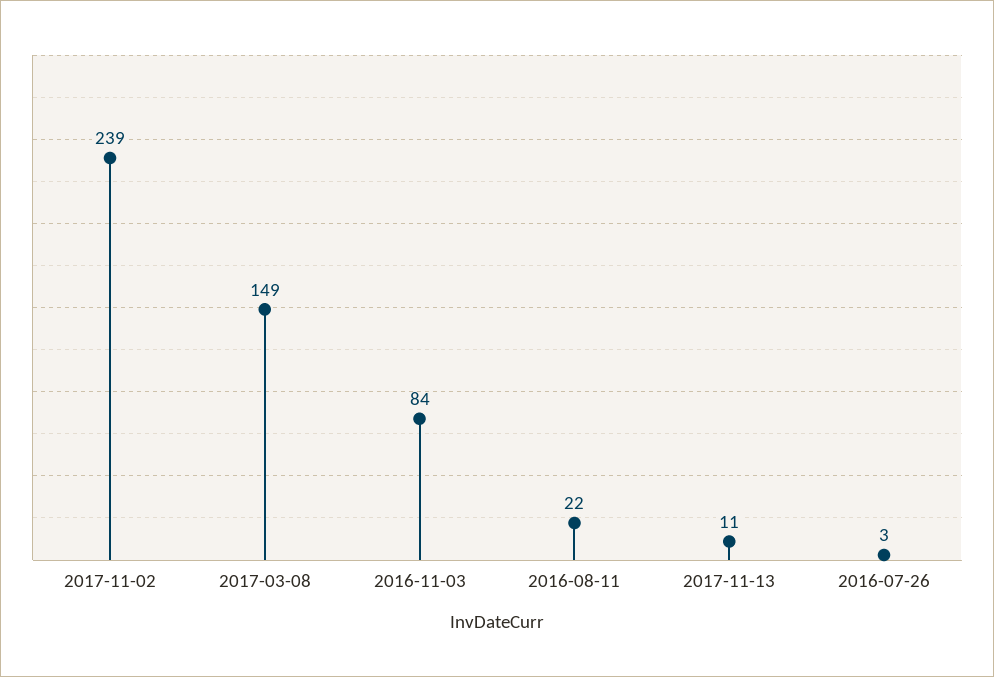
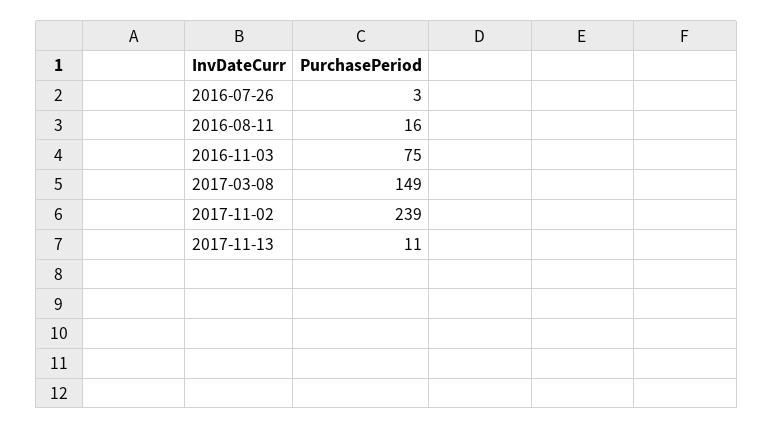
2016-11-03: 84 -> 75
2016-08-11: 22 -> 16

